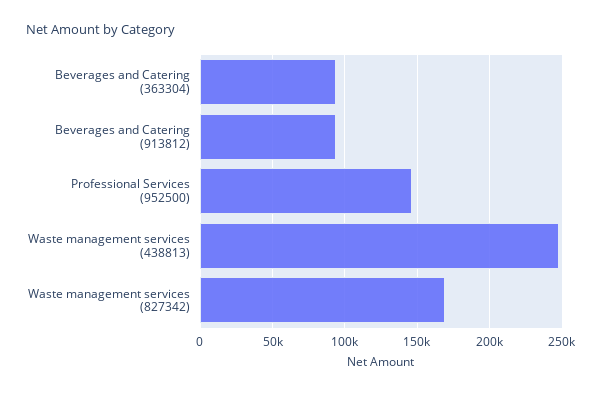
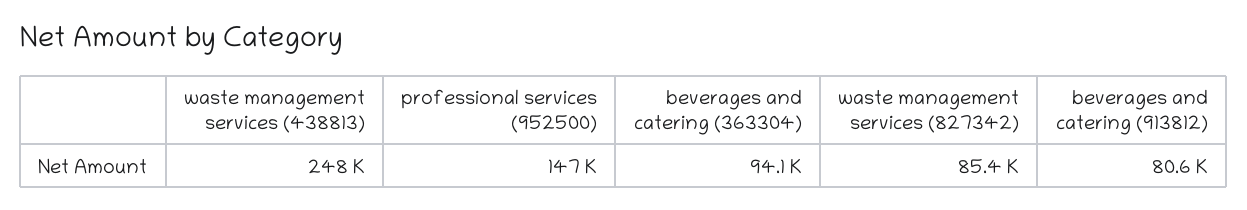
Beverages and Catering (913812): 95000 -> 80600
Waste management services (827342): 170000 -> 85400

